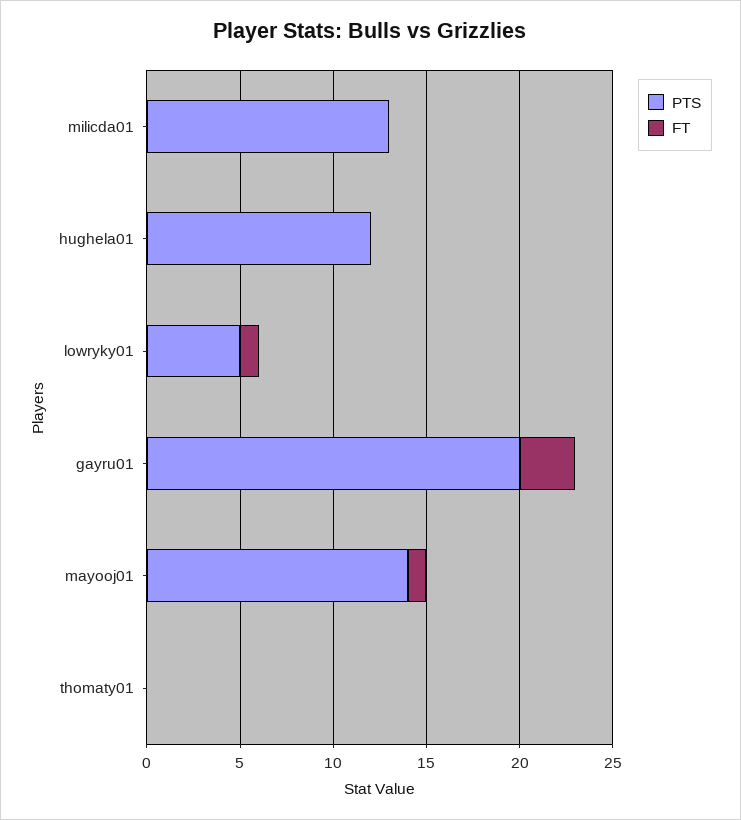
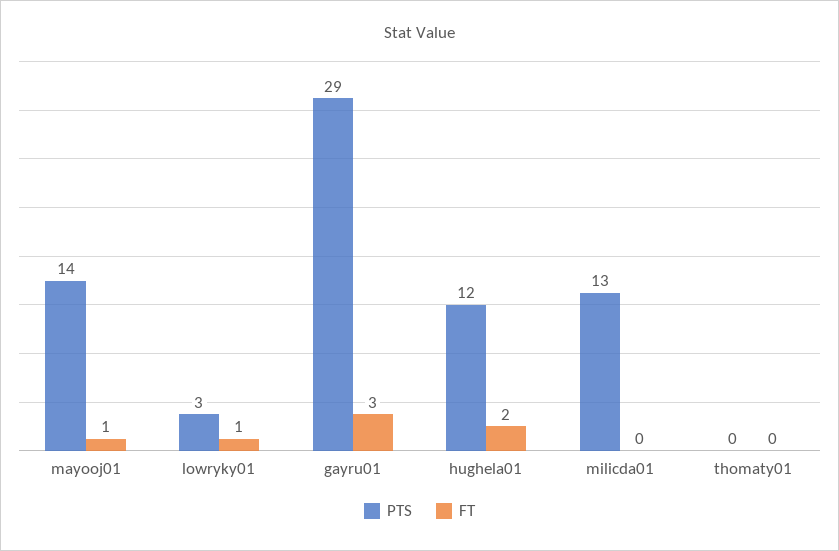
FT, hughela01: 0 -> 2
PTS, lowryky01: 5 -> 3
PTS, gayru01: 20 -> 29

